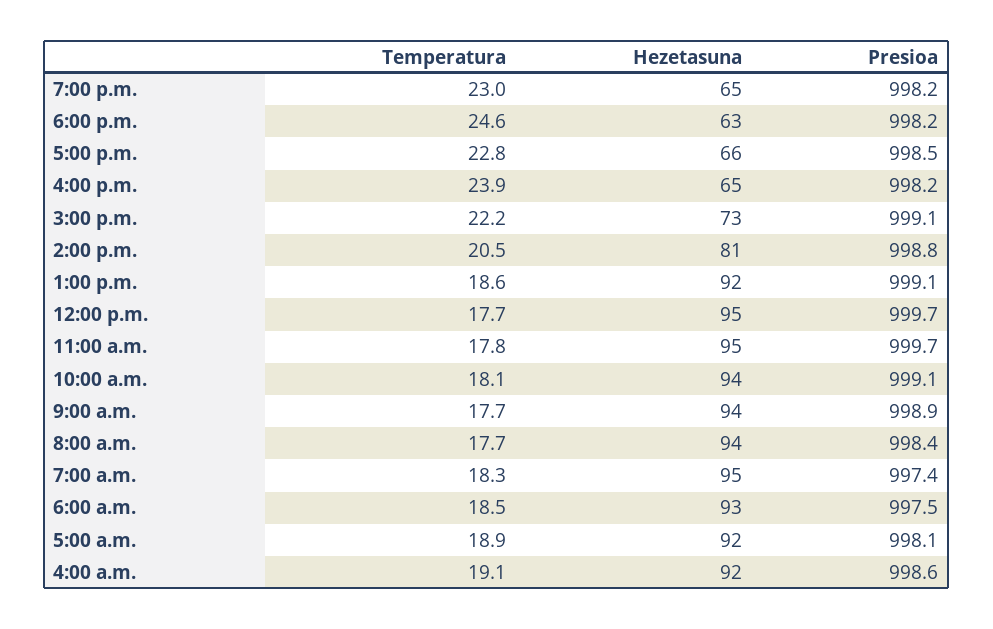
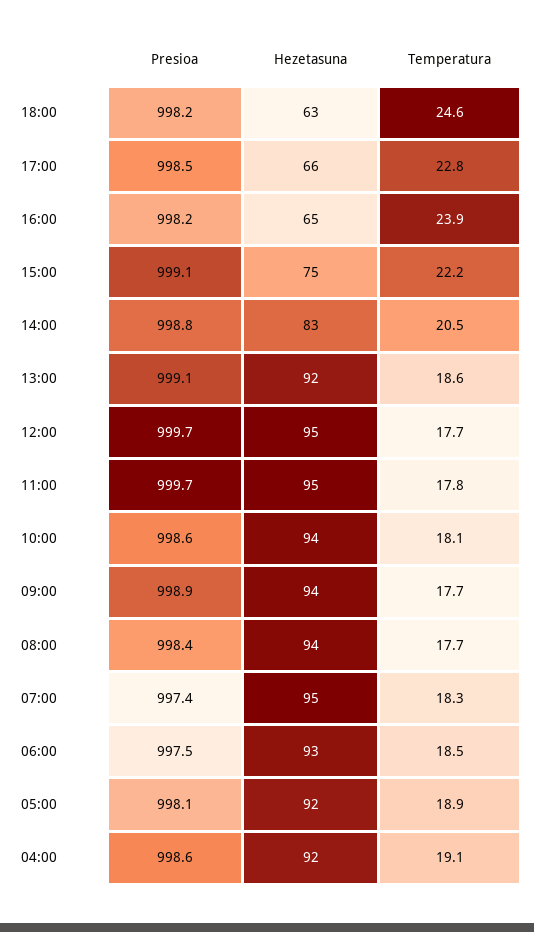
Temperatura, 7:00 p.m.: 23 -> none
Hezetasuna, 7:00 p.m.: 65 -> none
Presioa, 7:00 p.m.: 998.2 -> none
Hezetasuna, 3:00 p.m.: 73 -> 75
Hezetasuna, 2:00 p.m.: 81 -> 83
Presioa, 10:00 a.m.: 999.1 -> 998.6

